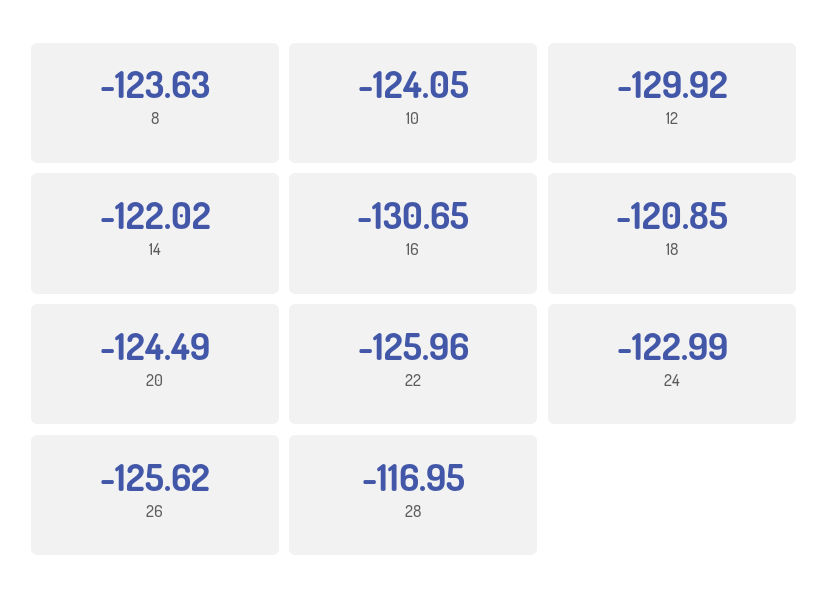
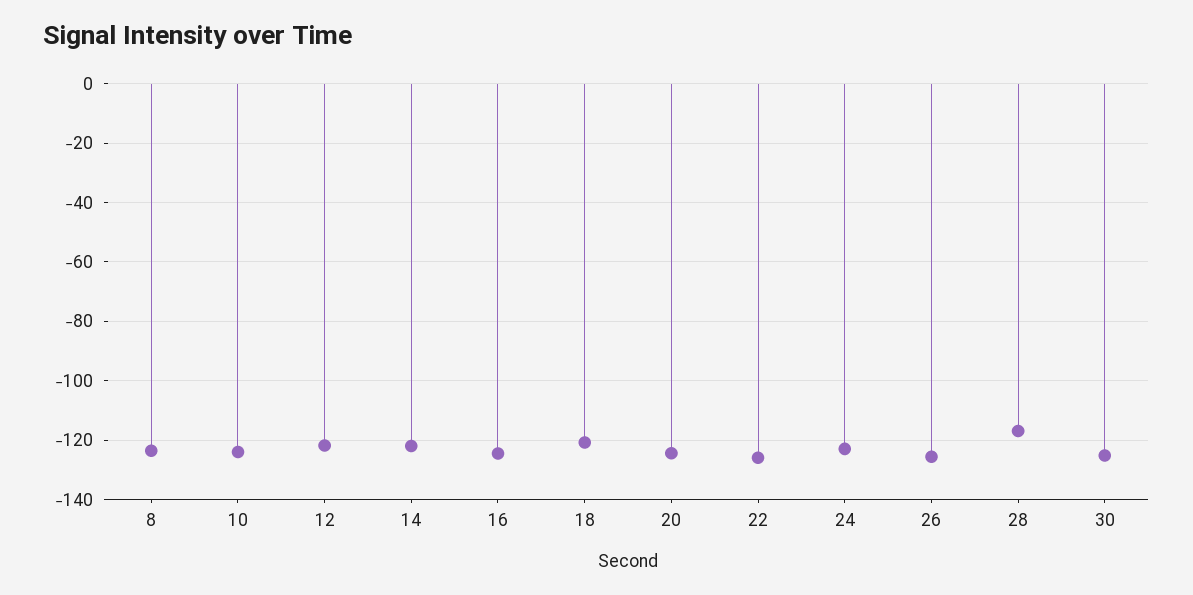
12: -129.92 -> -122.5
16: -130.65 -> -125
30: none -> -125

